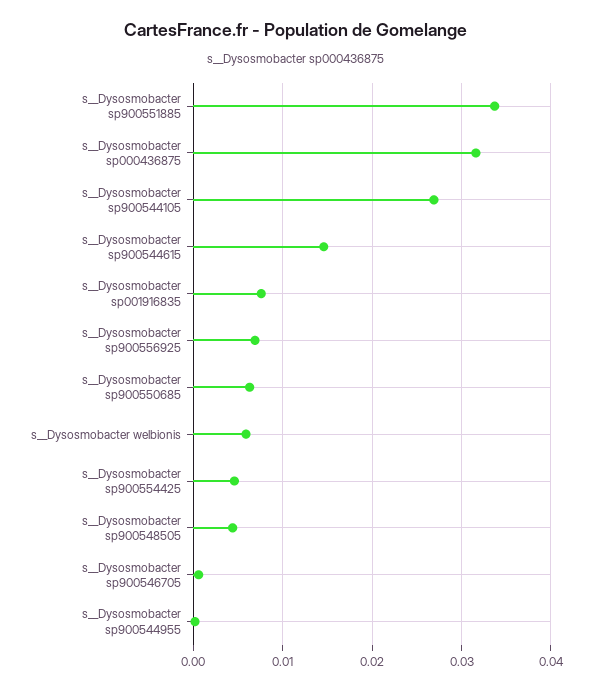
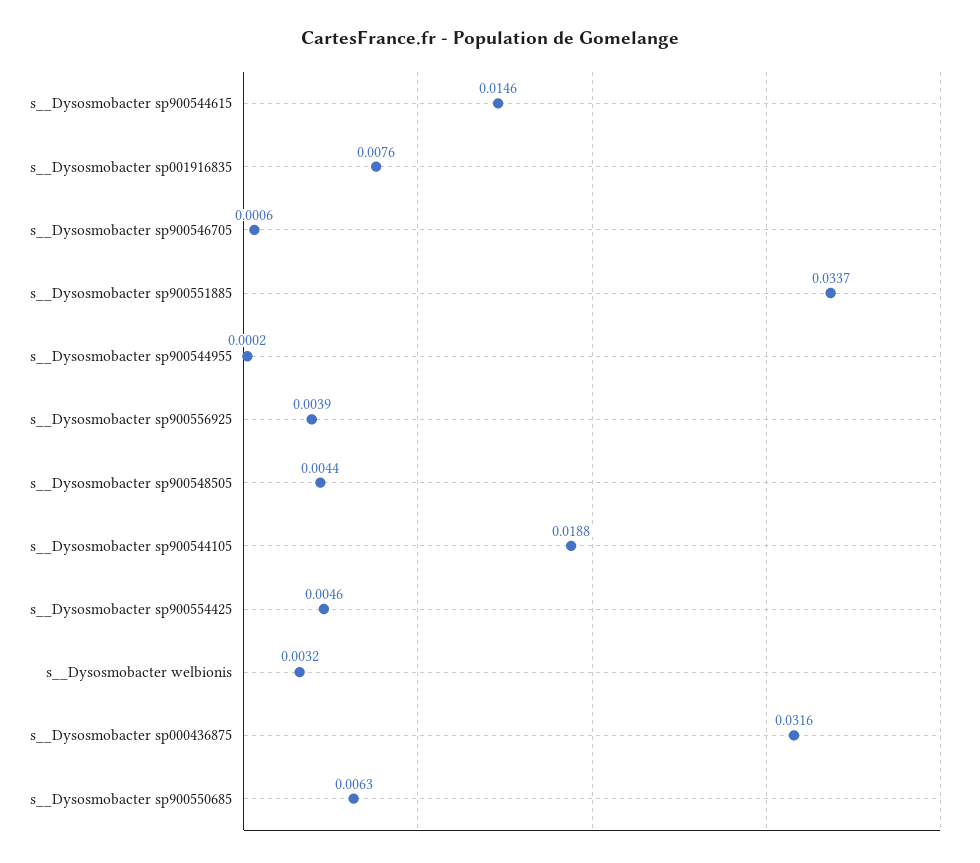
s__Dysosmobacter sp900544105: 0.027 -> 0.0188
s__Dysosmobacter sp900556925: 0.007 -> 0.0039
s__Dysosmobacter welbionis: 0.006 -> 0.0032

